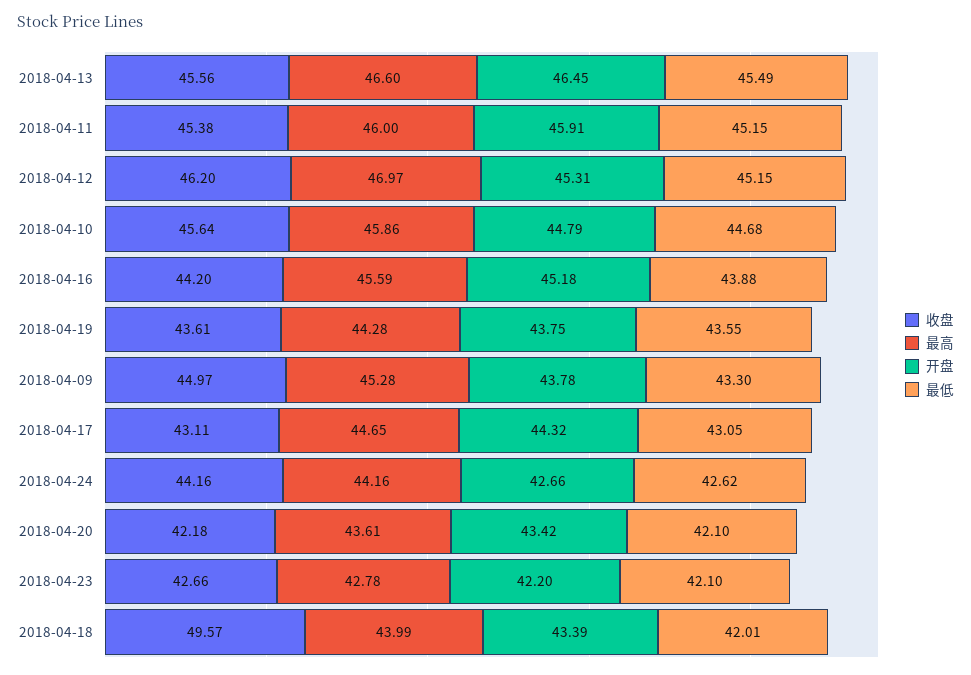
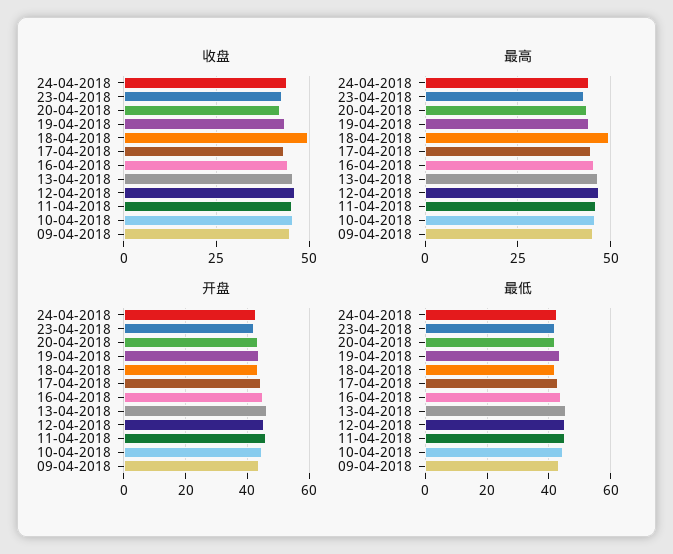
最高, 2018-04-18: 43.99 -> 50

